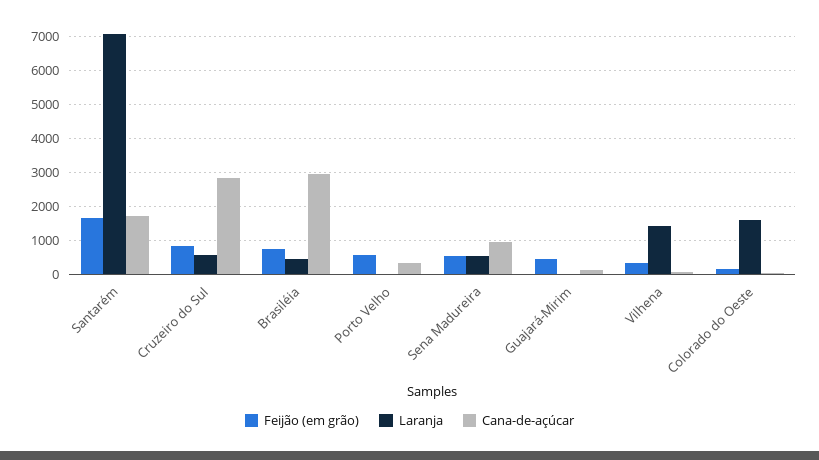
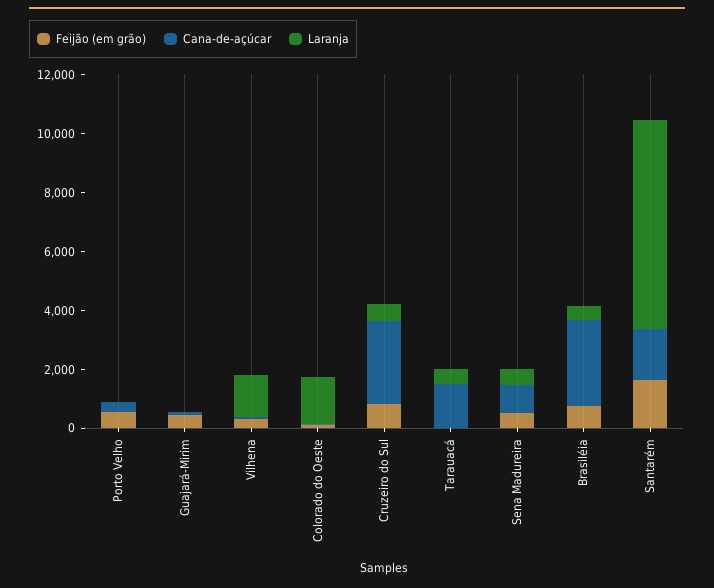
Feijão (em grão), Tarauacá: none -> 0
Cana-de-açúcar, Tarauacá: none -> 1500
Laranja, Tarauacá: none -> 500

